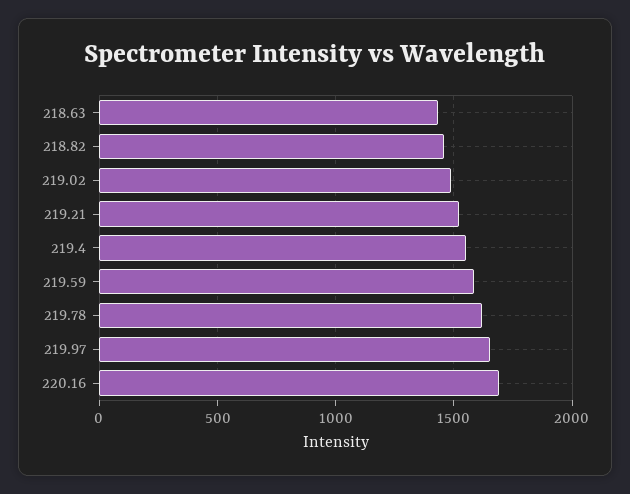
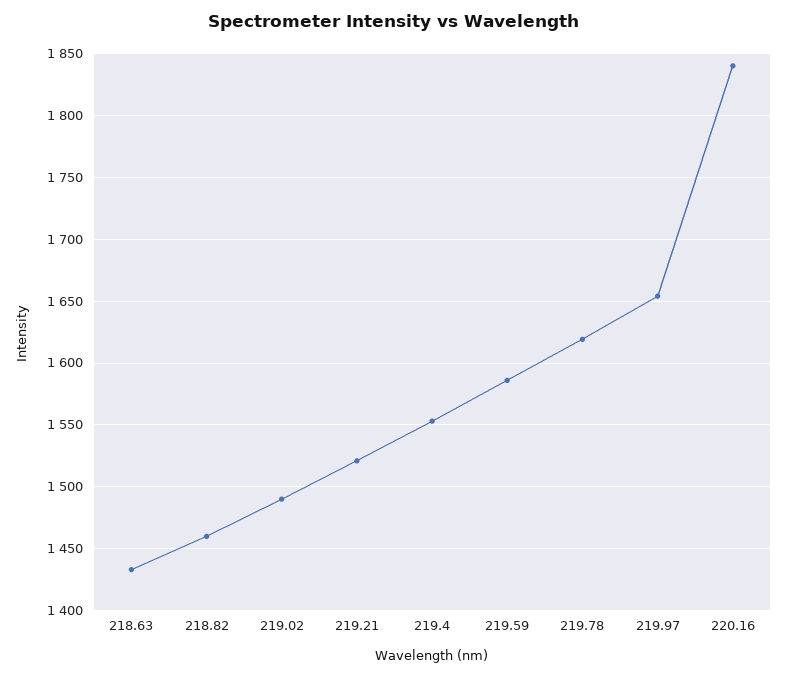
220.16: 1700 -> 1840

